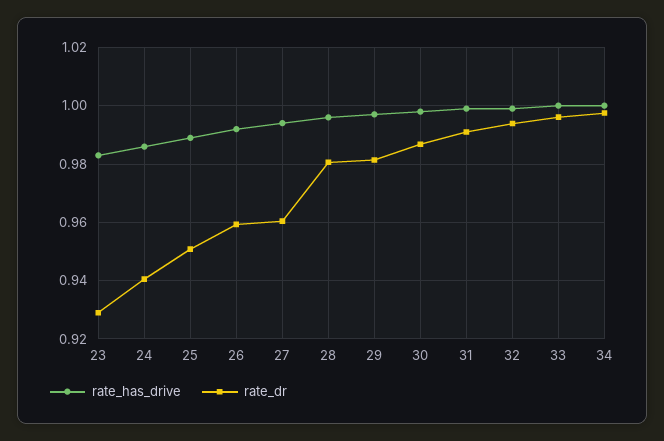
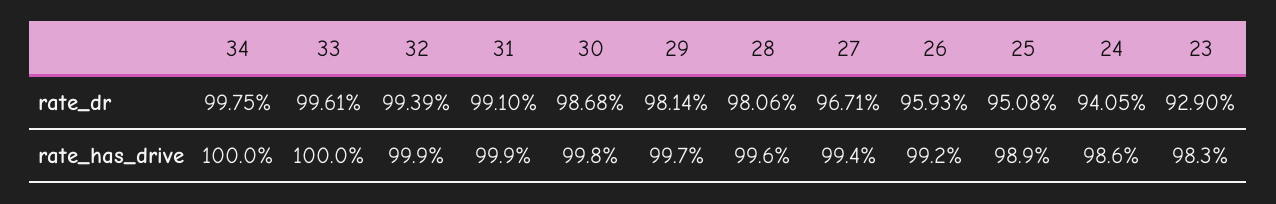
rate_dr, 27: 0.96 -> 0.9671

